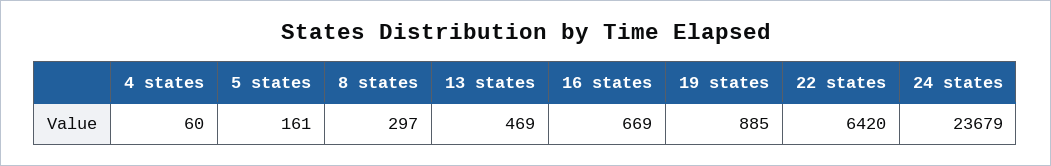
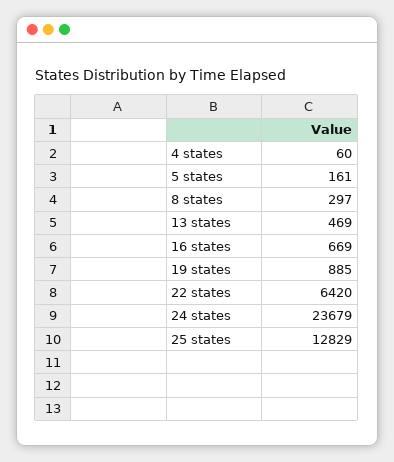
25 states: none -> 12829

